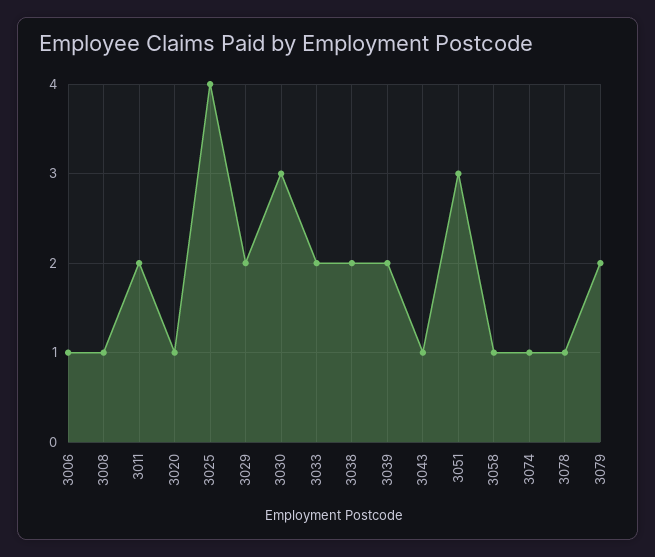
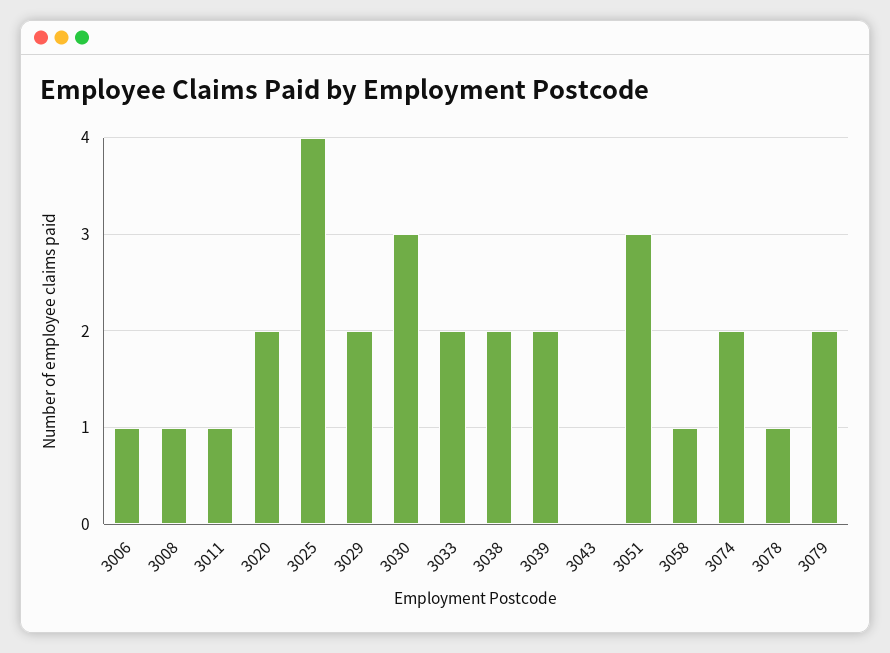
3011: 2 -> 1
3020: 1 -> 2
3043: 1 -> 0
3074: 1 -> 2

